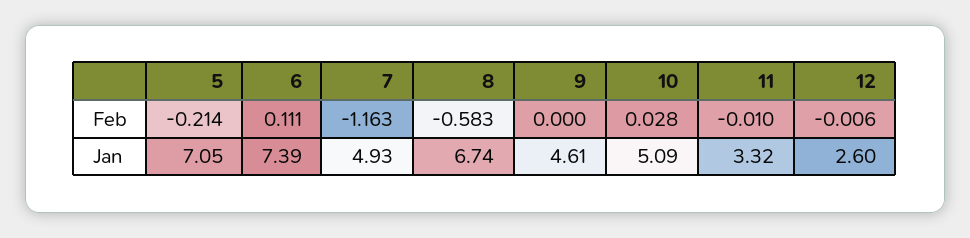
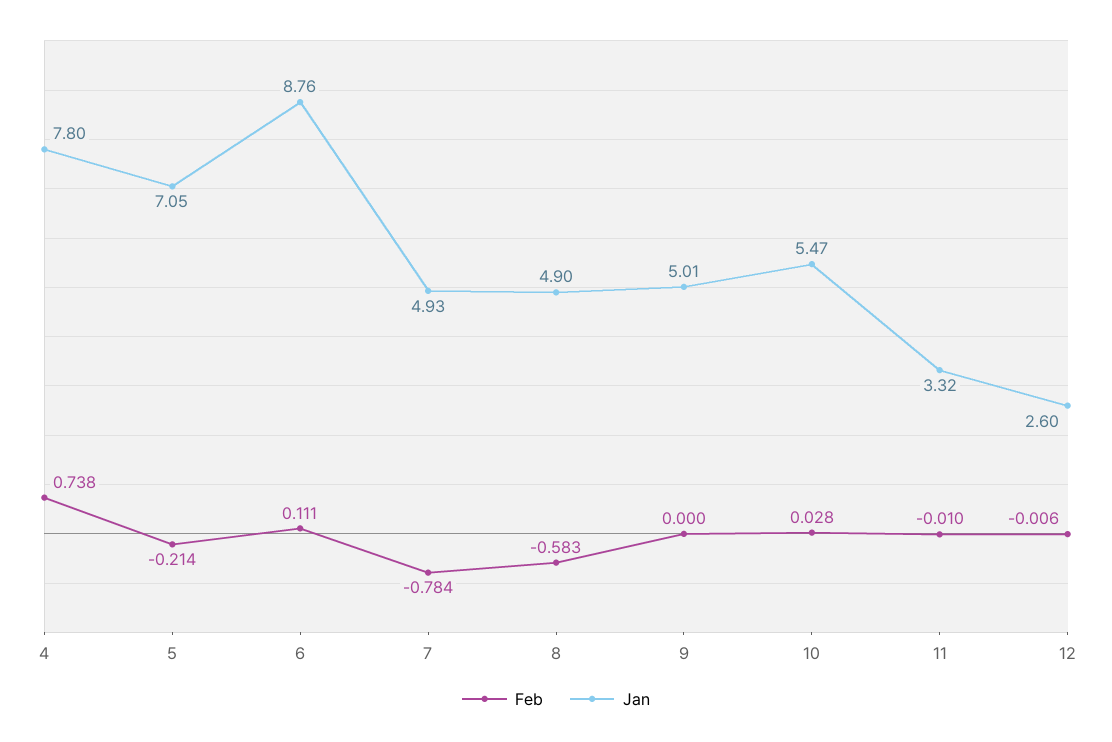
Feb, 7: -1.163 -> -0.784
Jan, 6: 7.39 -> 8.76
Jan, 8: 6.74 -> 4.9
Jan, 9: 4.61 -> 5.01
Jan, 10: 5.09 -> 5.47
Feb, 4: none -> 0.738
Jan, 4: none -> 7.8

